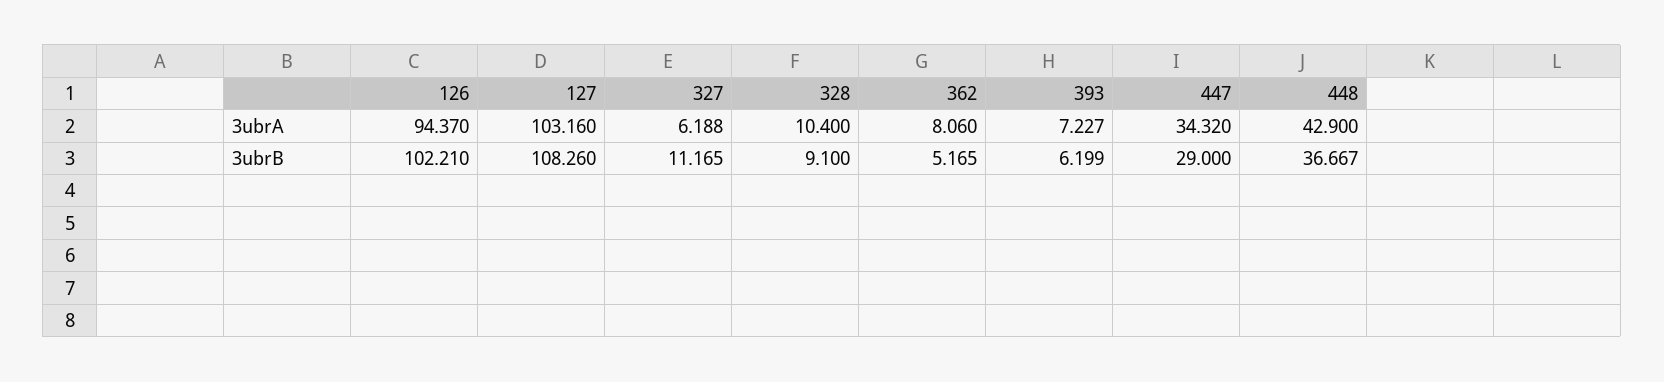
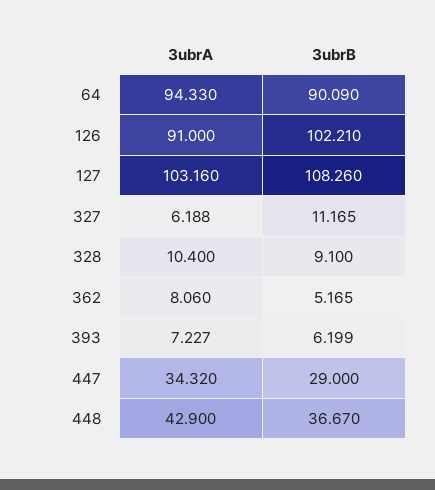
126, 3ubrA: 94.37 -> 91
448, 3ubrB: 36.667 -> 36.67
64, 3ubrA: none -> 94.33
64, 3ubrB: none -> 90.09

